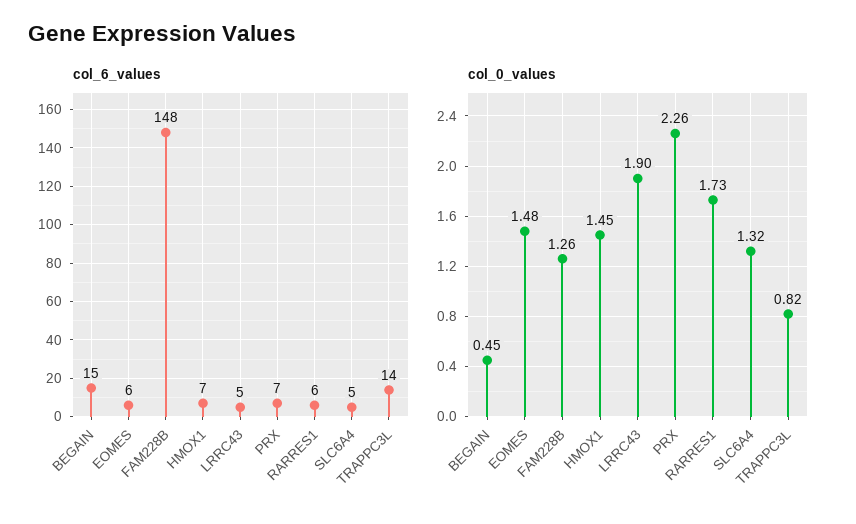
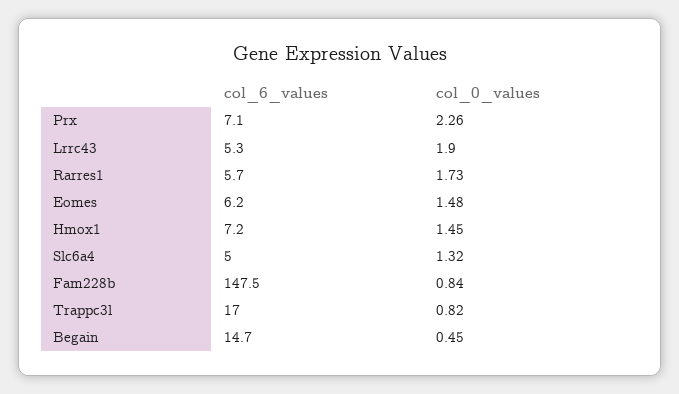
col_6_values, TRAPPC3L: 14 -> 17
col_0_values, FAM228B: 1.26 -> 0.84

